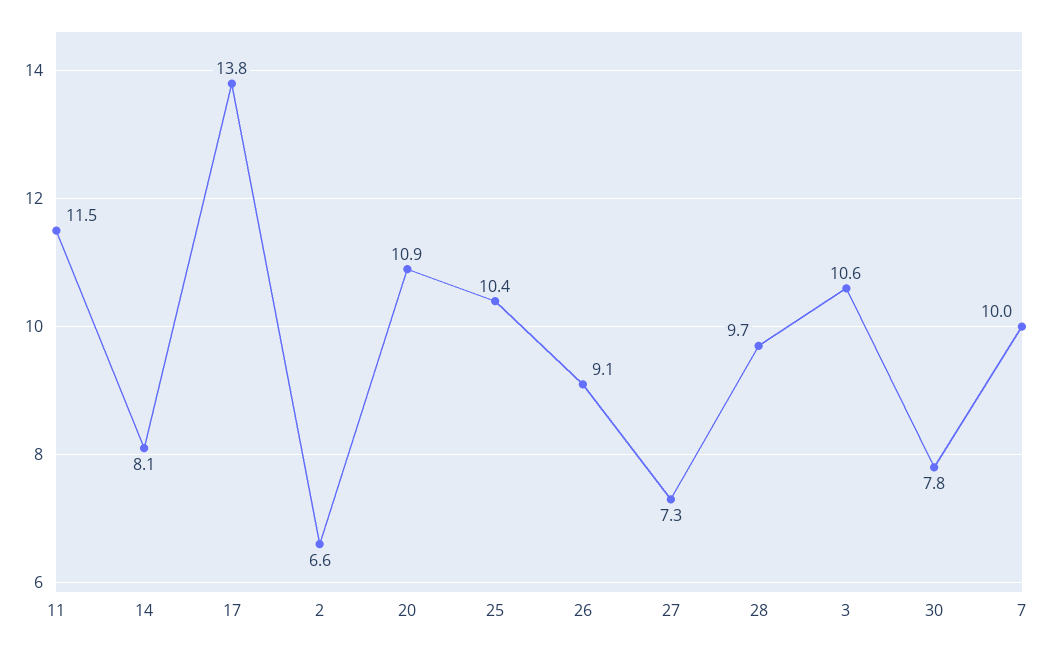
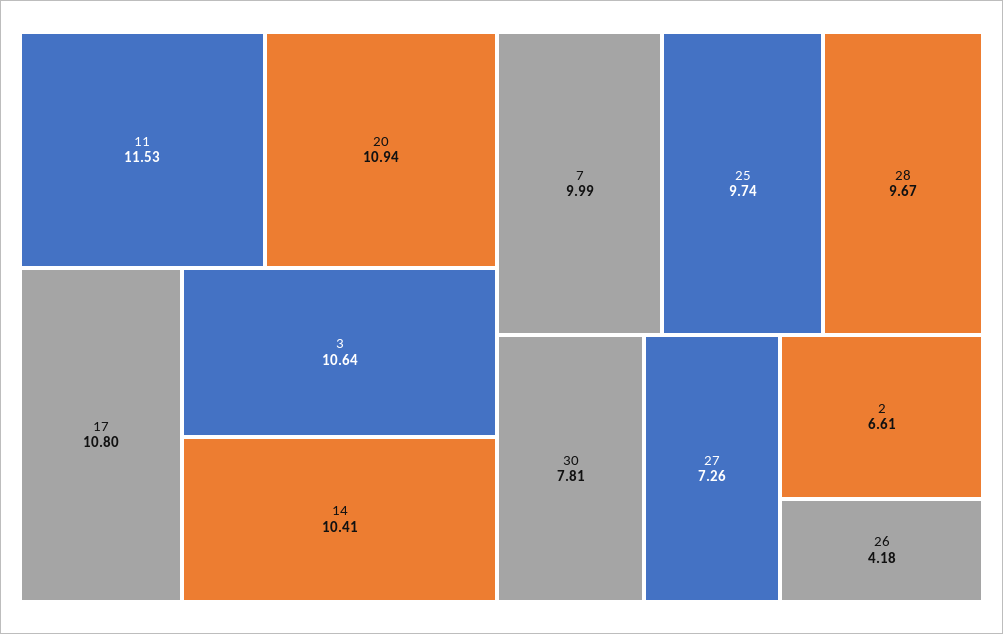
14: 8.1 -> 10.41
17: 13.8 -> 10.8
25: 10.4 -> 9.74
26: 9.1 -> 4.18

